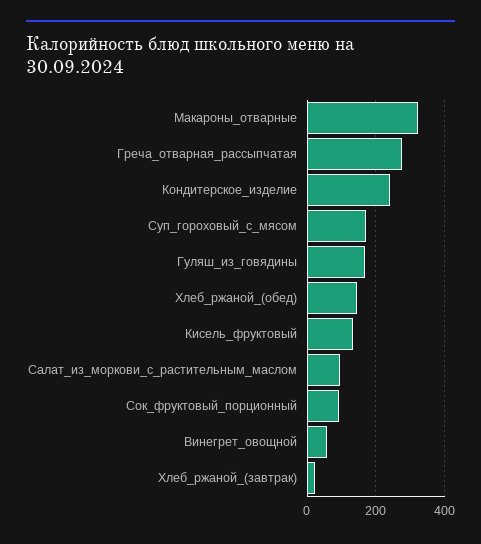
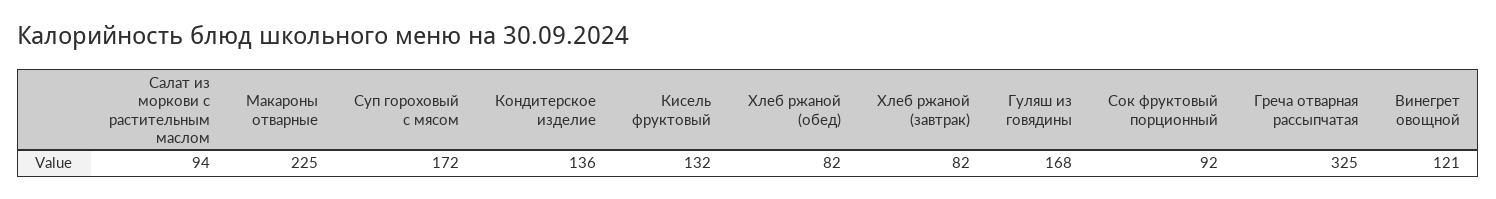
Макароны_отварные: 320 -> 225
Греча_отварная_рассыпчатая: 280 -> 325
Кондитерское_изделие: 240 -> 136
Хлеб_ржаной_(обед): 140 -> 82
Винегрет_овощной: 60 -> 121
Хлеб_ржаной_(завтрак): 20 -> 82

